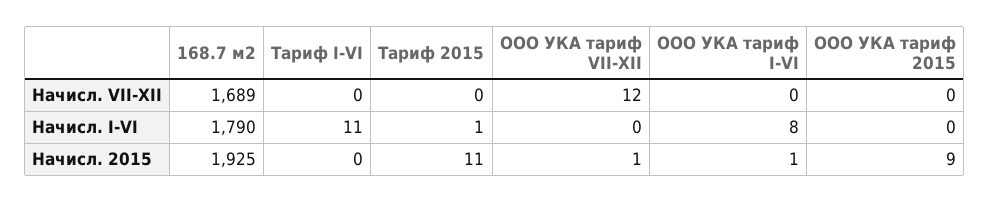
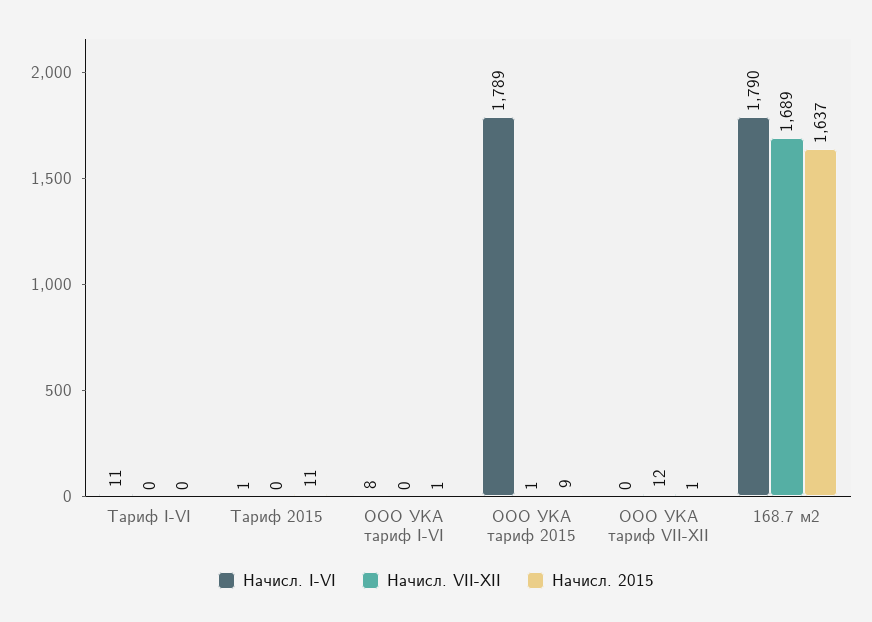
Начисл. VII-XII, ООО УКА тариф 2015: 0 -> 1
Начисл. I-VI, ООО УКА тариф 2015: 0 -> 1789
Начисл. 2015, 168.7 м2: 1925 -> 1637

